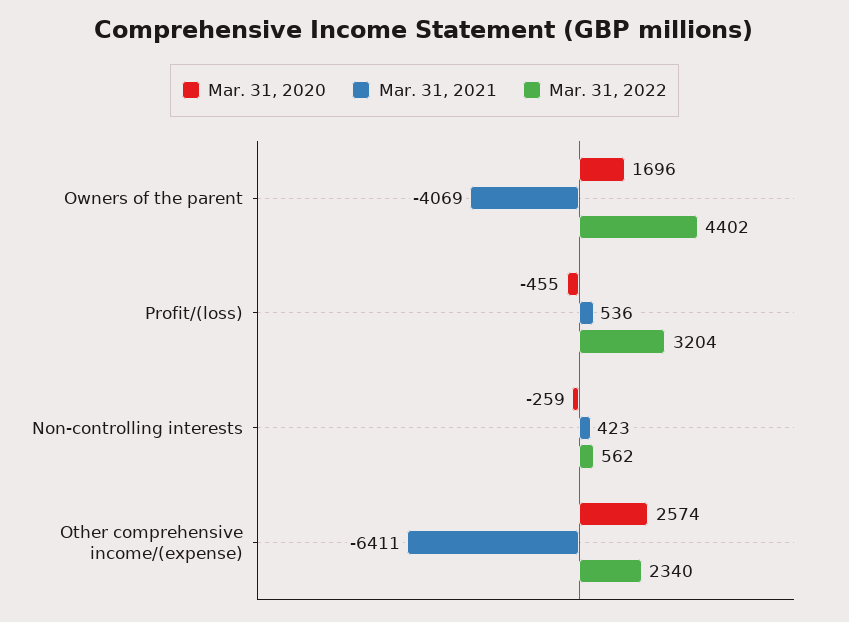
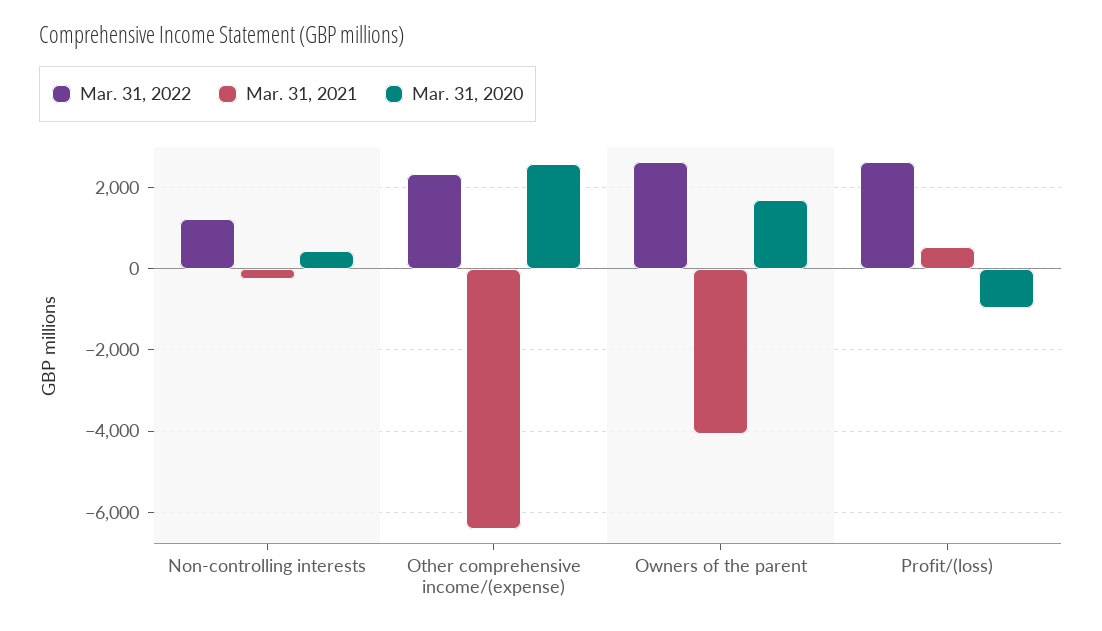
Mar. 31, 2022, Owners of the parent: 4402 -> 2600
Mar. 31, 2020, Profit/(loss): -455 -> -1000
Mar. 31, 2022, Profit/(loss): 3204 -> 2600
Mar. 31, 2020, Non-controlling interests: -259 -> 400
Mar. 31, 2021, Non-controlling interests: 423 -> -200
Mar. 31, 2022, Non-controlling interests: 562 -> 1200

